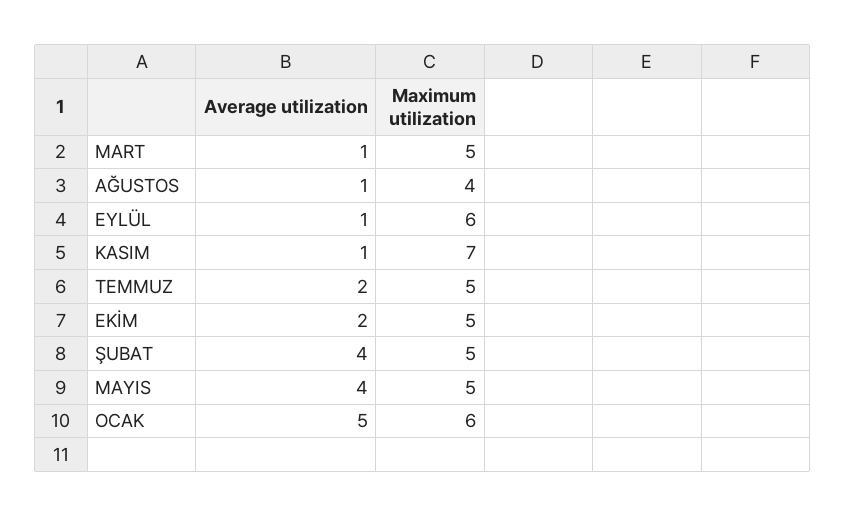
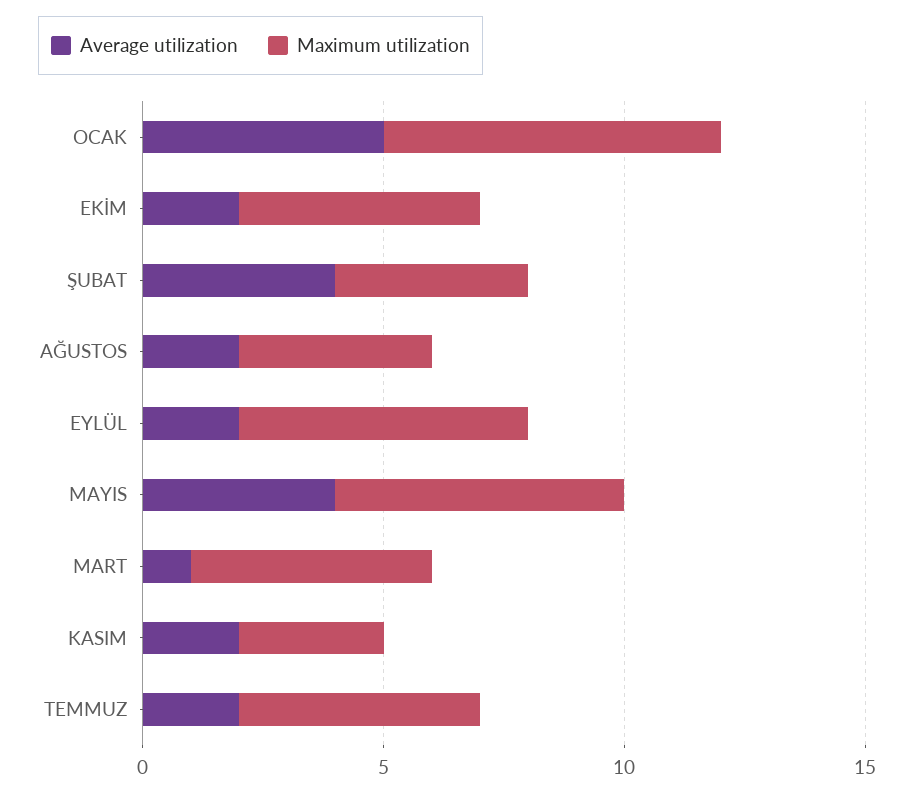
Average utilization, AĞUSTOS: 1 -> 2
Average utilization, EYLÜL: 1 -> 2
Average utilization, KASIM: 1 -> 2
Maximum utilization, KASIM: 7 -> 3
Maximum utilization, ŞUBAT: 5 -> 4
Maximum utilization, MAYIS: 5 -> 6
Maximum utilization, OCAK: 6 -> 7

